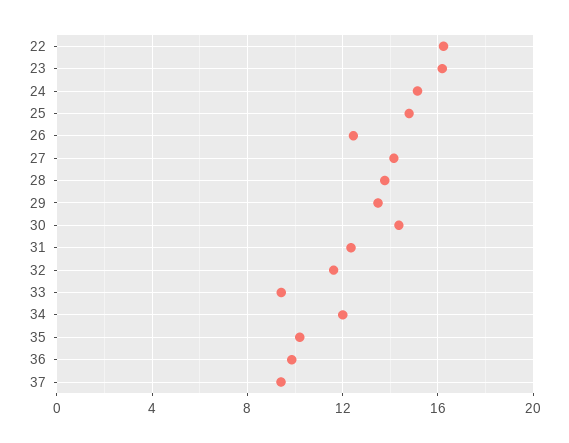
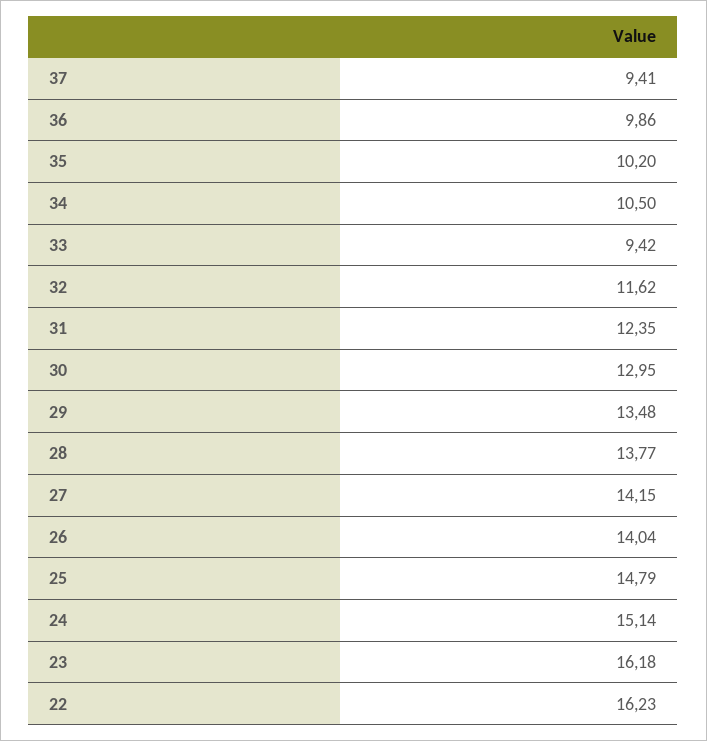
26: 12.5 -> 14.04
30: 14.5 -> 12.95
34: 12 -> 10.5

